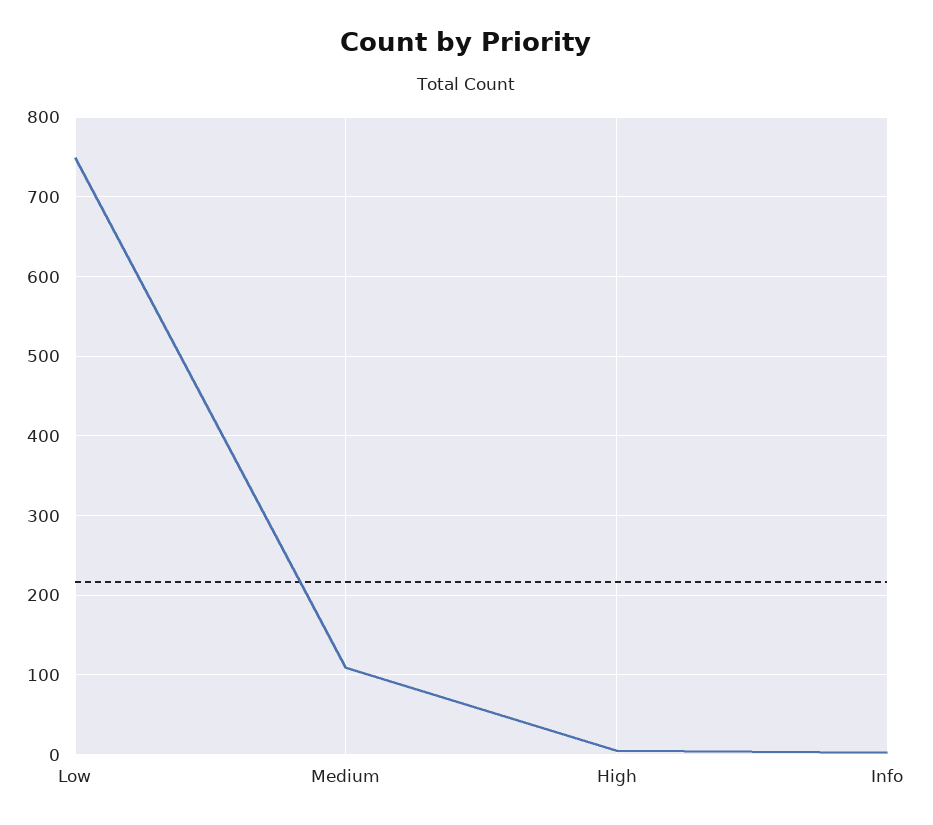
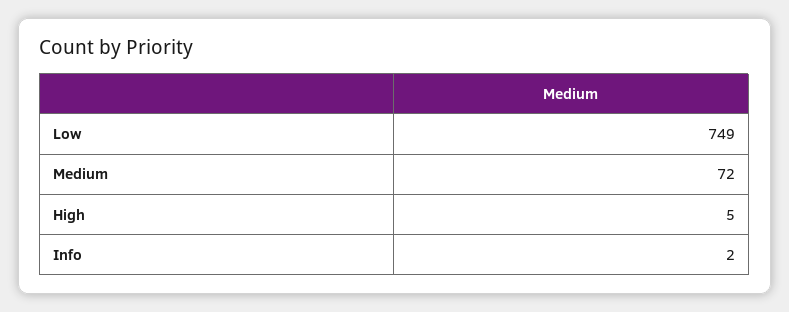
Medium: 110 -> 72

